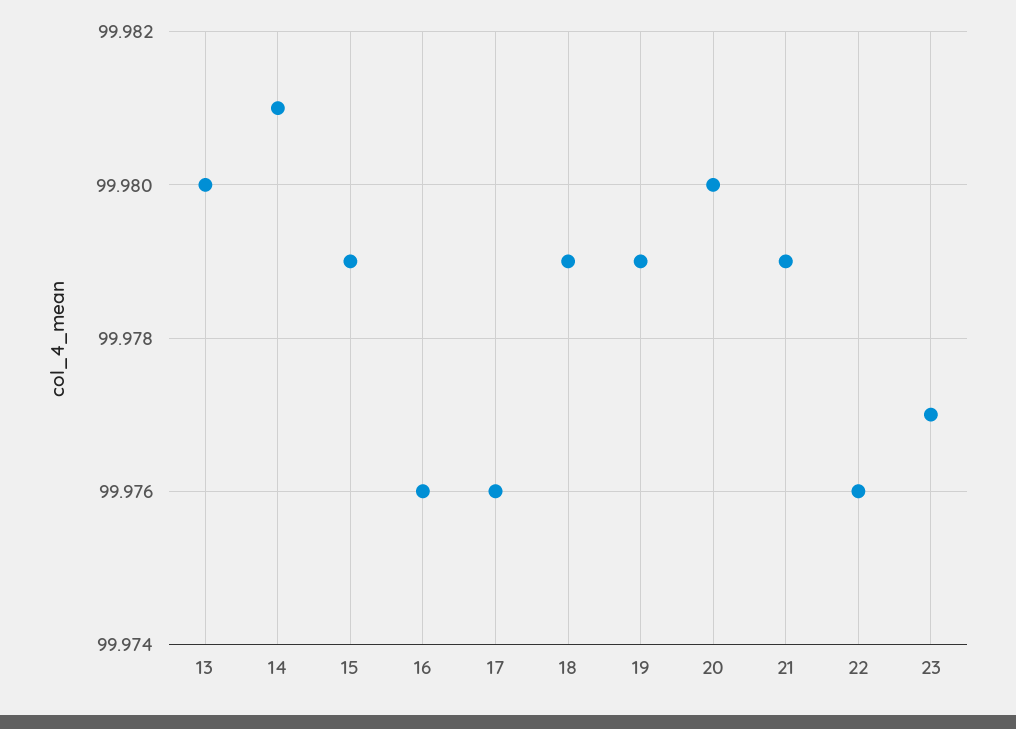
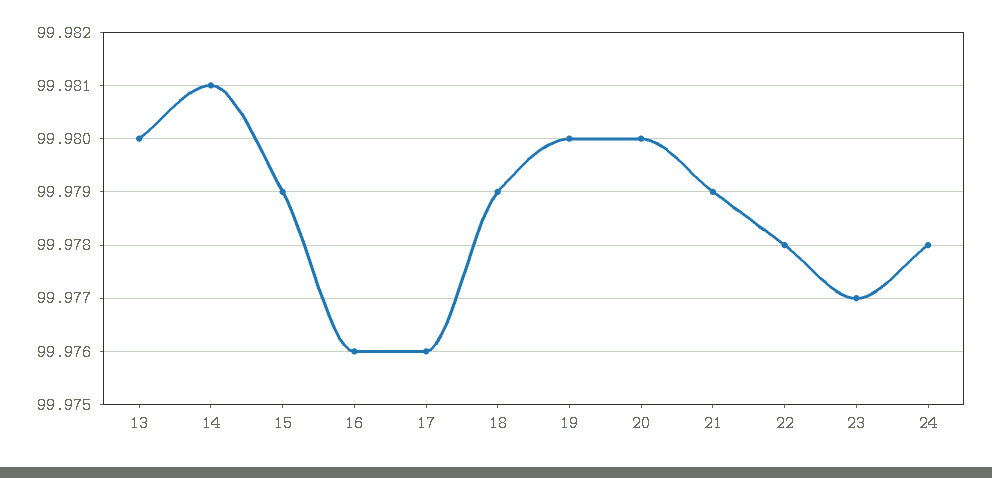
19: 99.979 -> 99.98
22: 99.976 -> 99.978
24: none -> 99.978

